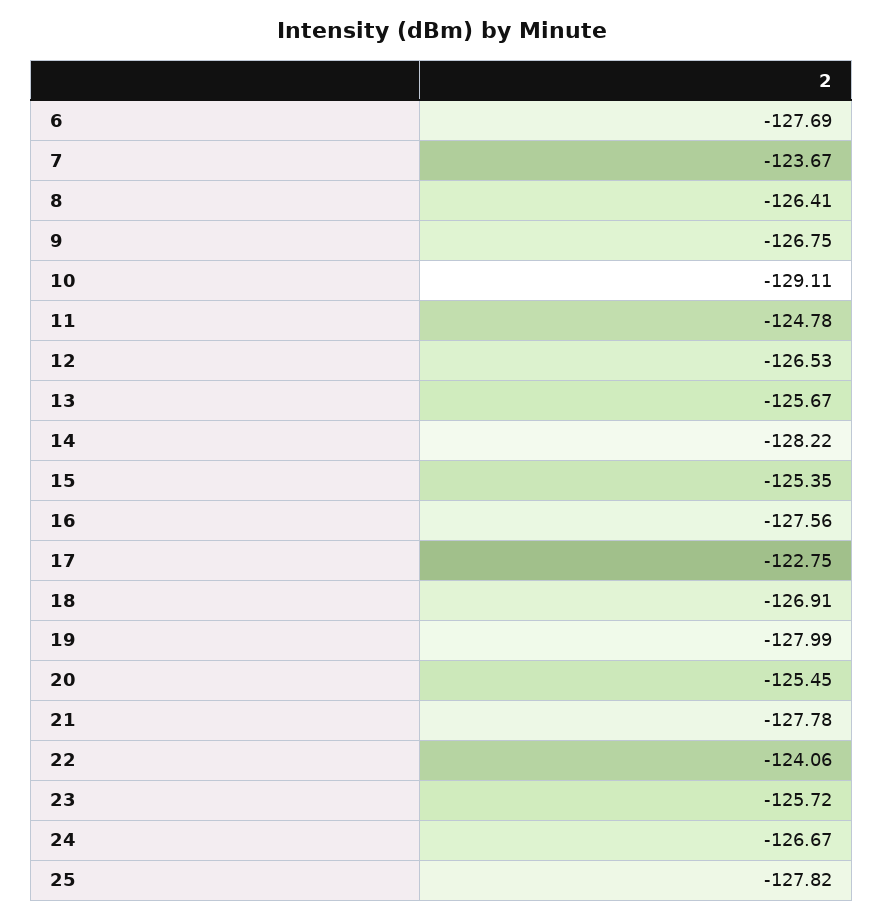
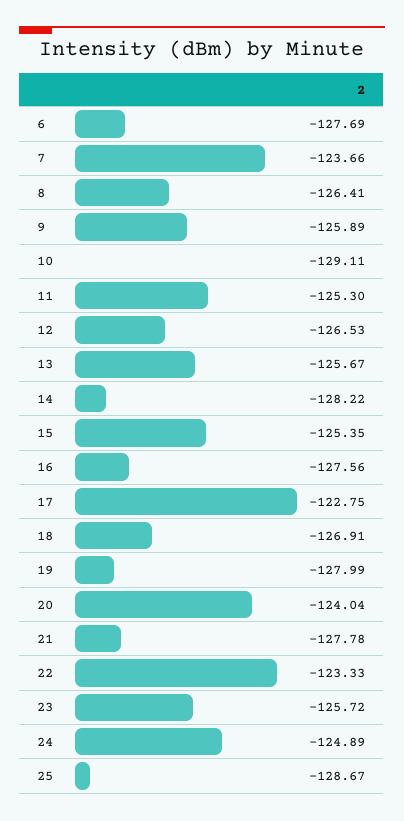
7: -123.67 -> -123.66
9: -126.75 -> -125.89
11: -124.78 -> -125.3
20: -125.45 -> -124.04
22: -124.06 -> -123.33
24: -126.67 -> -124.89
25: -127.82 -> -128.67

